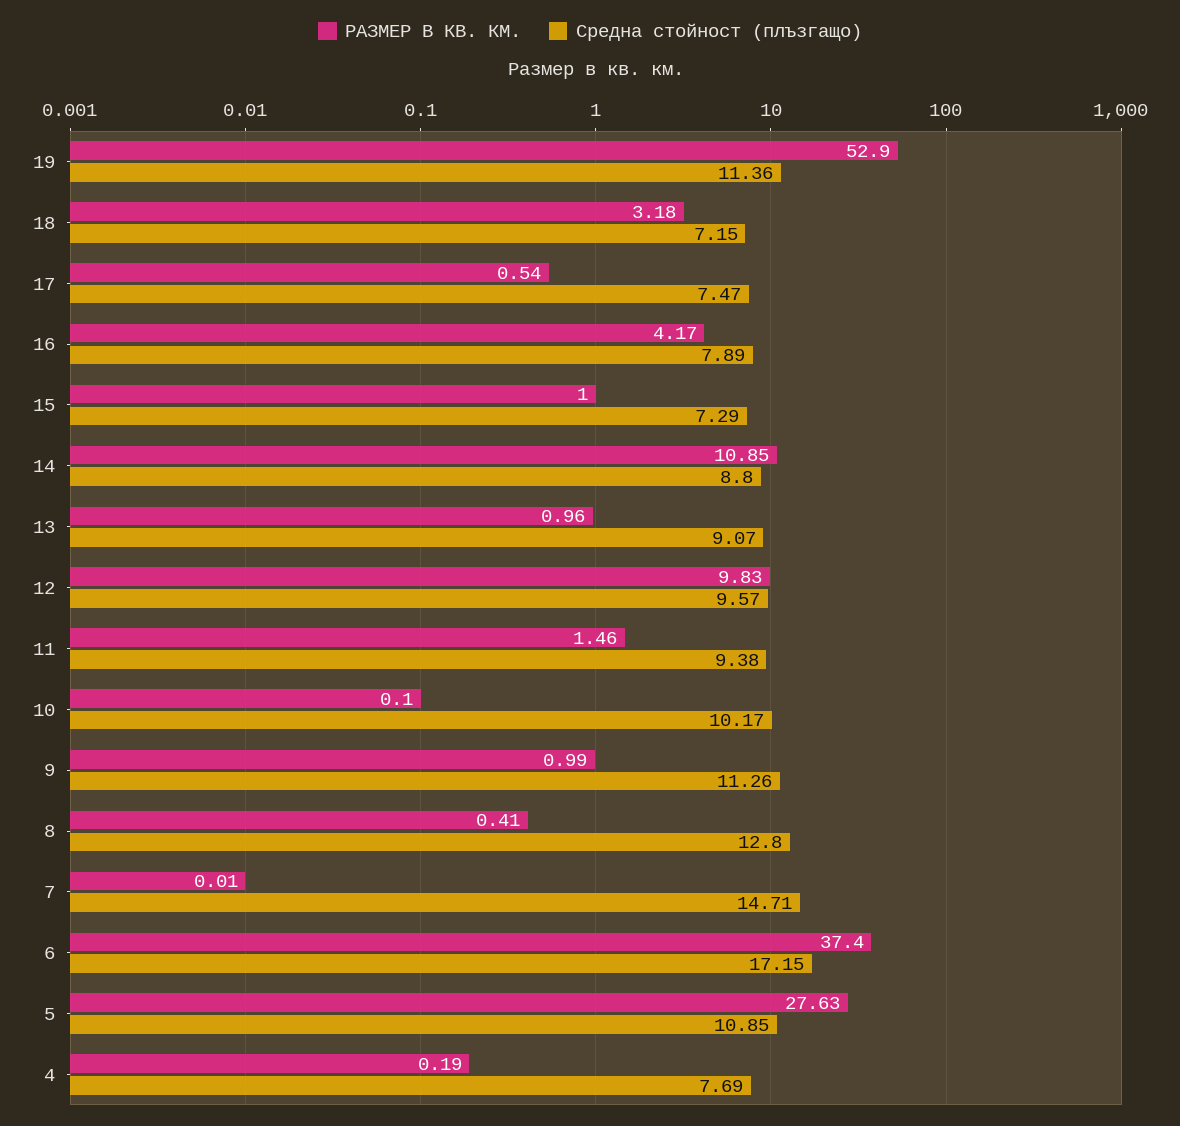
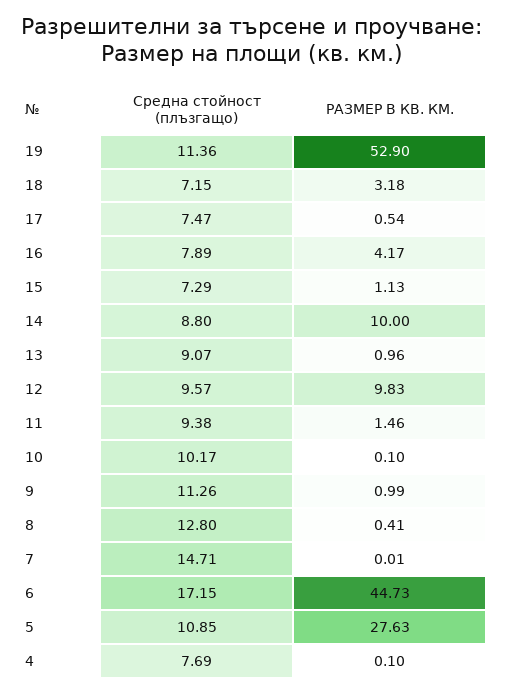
РАЗМЕР В КВ. КМ., 15: 1 -> 1.13
РАЗМЕР В КВ. КМ., 14: 10.85 -> 10
РАЗМЕР В КВ. КМ., 6: 37.4 -> 44.73
РАЗМЕР В КВ. КМ., 4: 0.19 -> 0.1

